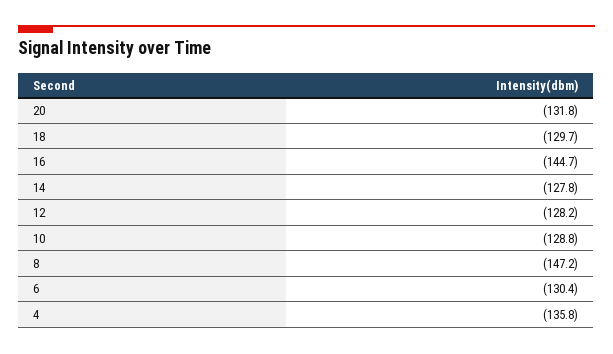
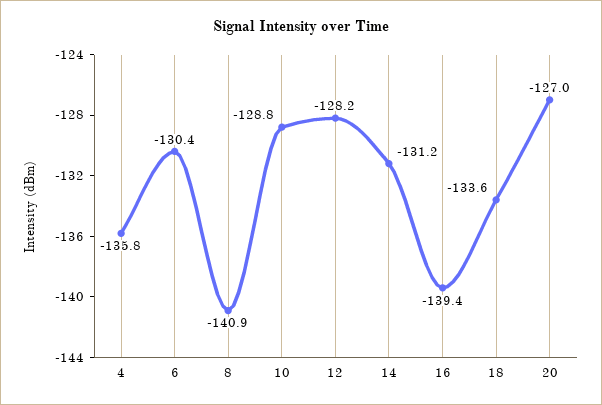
20: -131.8 -> -127
18: -129.7 -> -133.6
16: -144.7 -> -139.4
14: -127.8 -> -131.2
8: -147.2 -> -140.9

